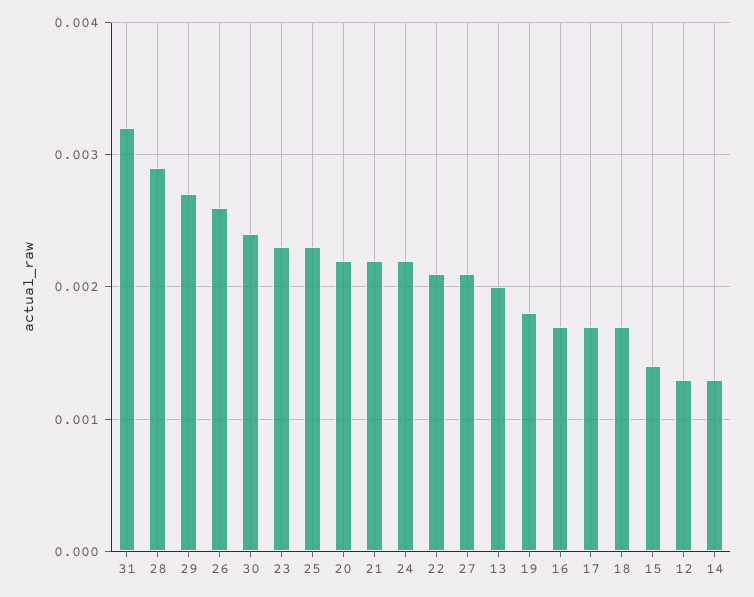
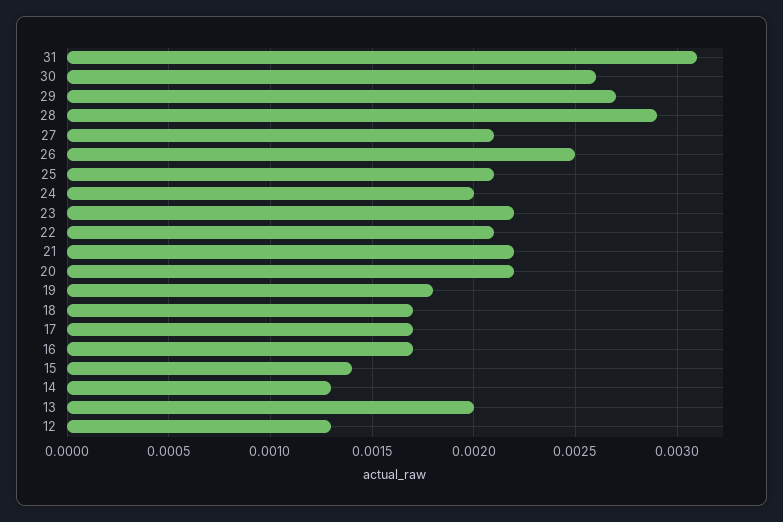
31: 0.0032 -> 0.0031
26: 0.0026 -> 0.0025
30: 0.0024 -> 0.0026
23: 0.0023 -> 0.0022
25: 0.0023 -> 0.0021
24: 0.0022 -> 0.002

